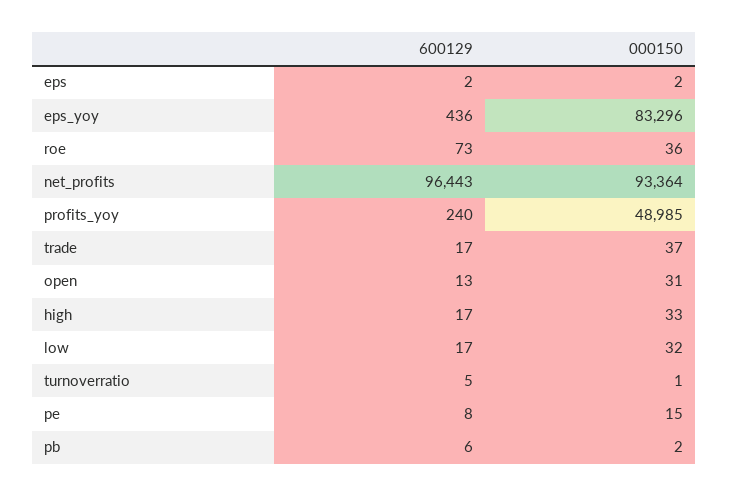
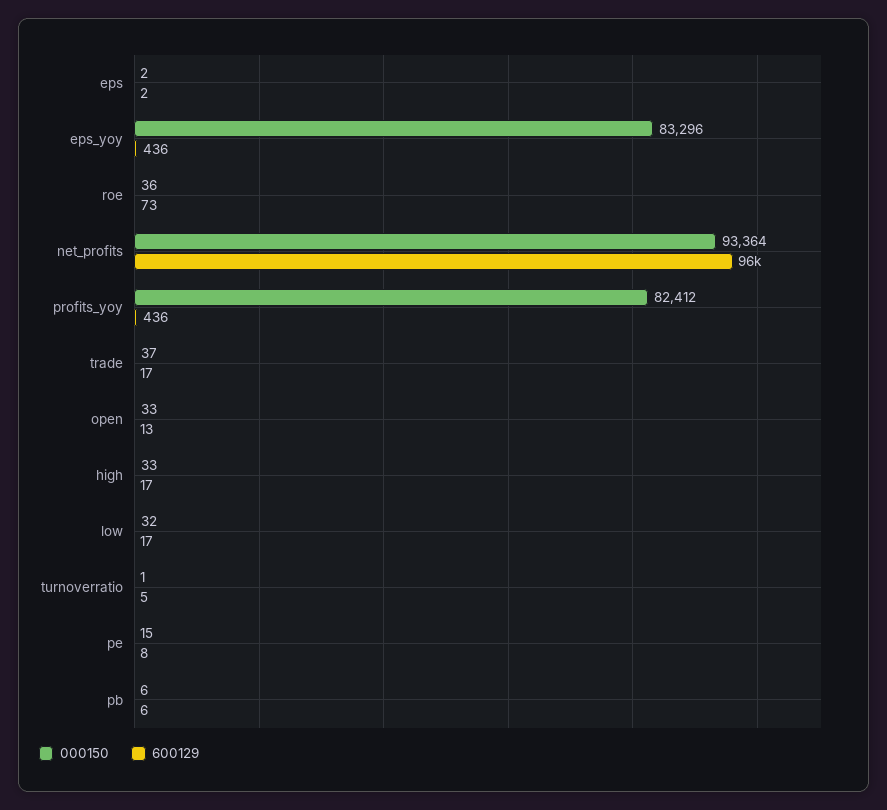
600129, profits_yoy: 240 -> 436
000150, profits_yoy: 48985 -> 82412
000150, open: 31 -> 33
000150, pb: 2 -> 6

